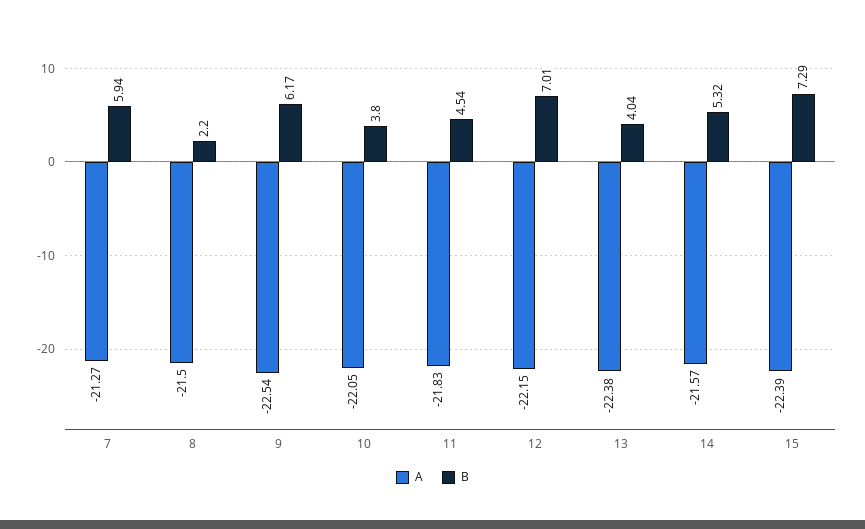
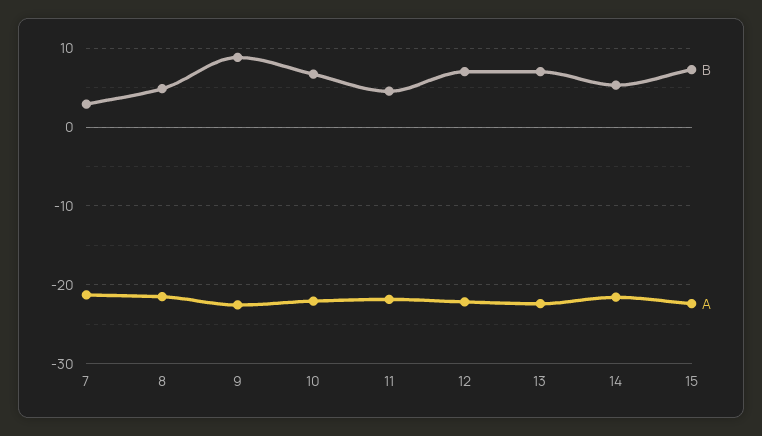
B, 7: 5.94 -> 3
B, 8: 2.2 -> 5
B, 9: 6.17 -> 9
B, 10: 3.8 -> 7
B, 13: 4.04 -> 7

